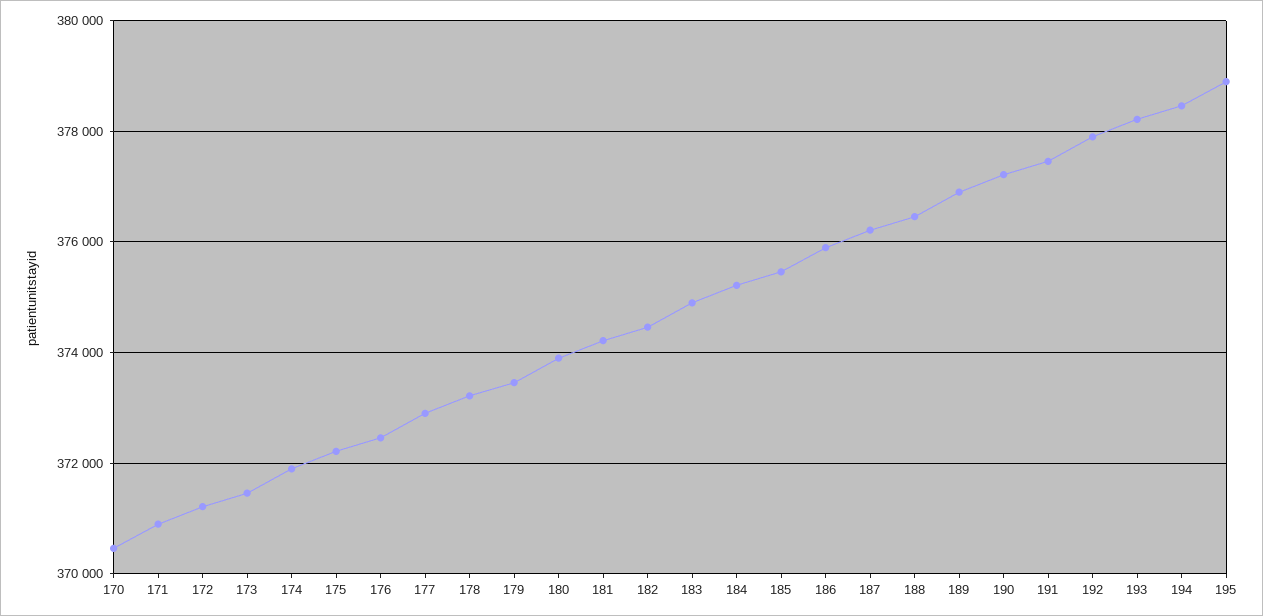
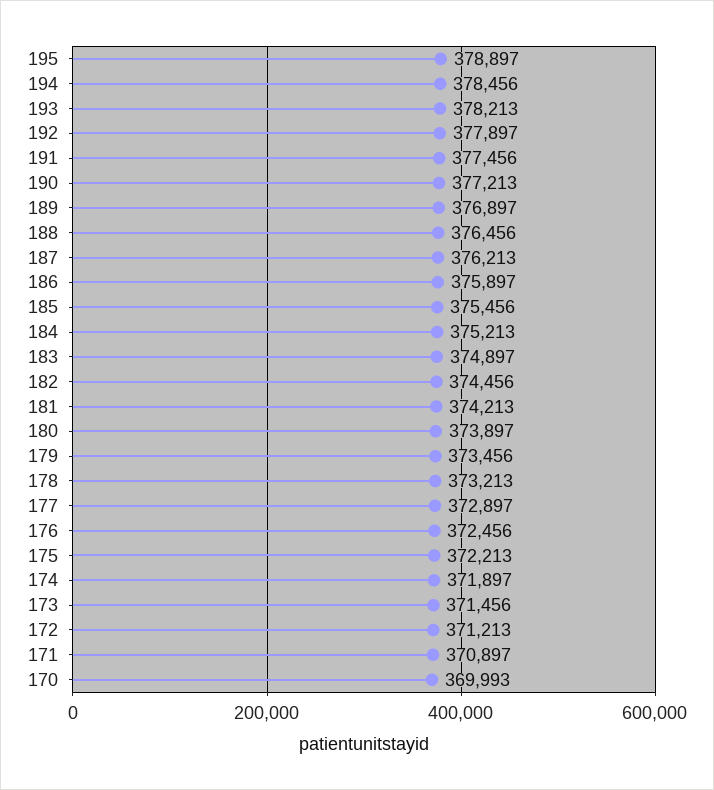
170: 370400 -> 369993

